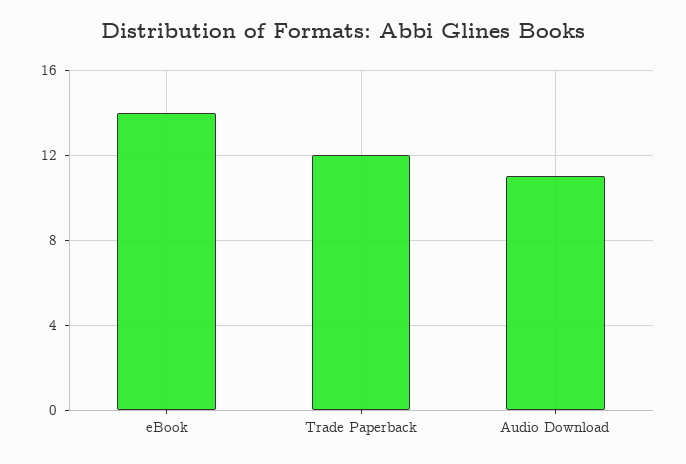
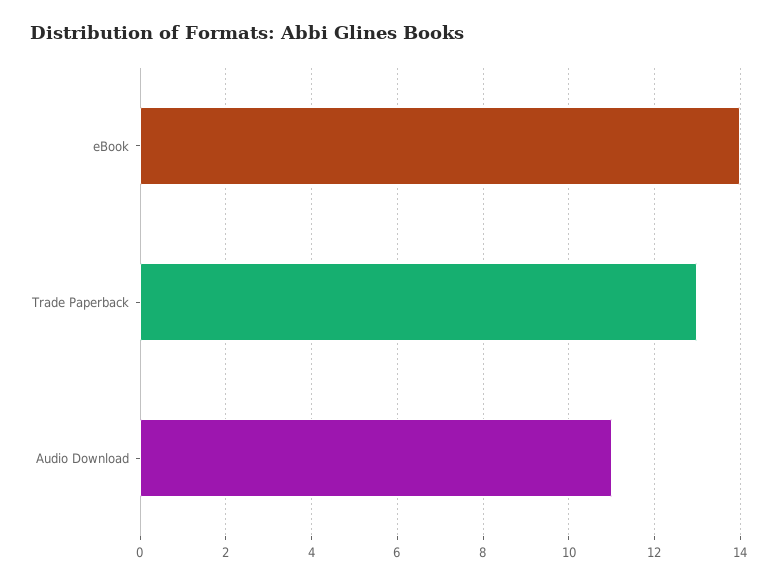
Trade Paperback: 12 -> 13

